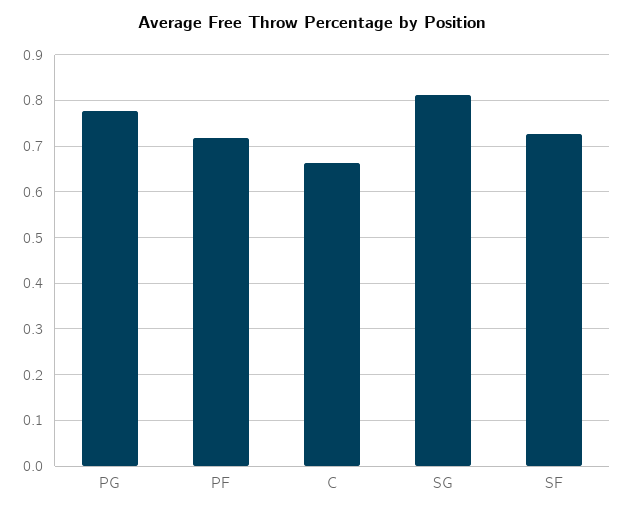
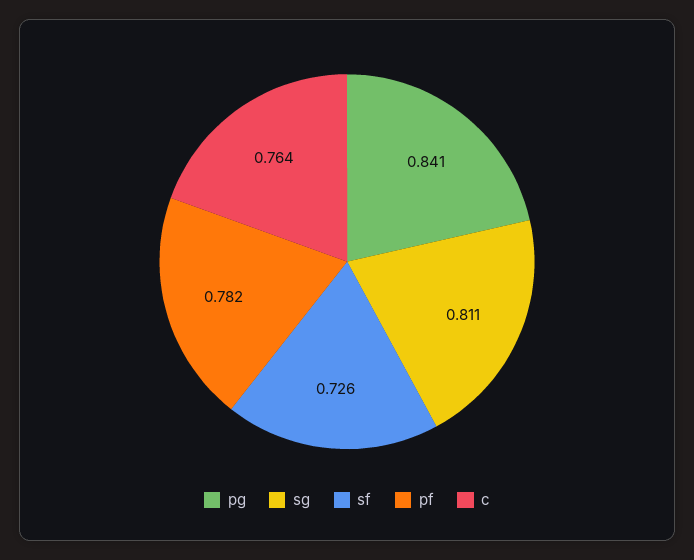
PG: 0.78 -> 0.841
PF: 0.72 -> 0.782
C: 0.66 -> 0.764

